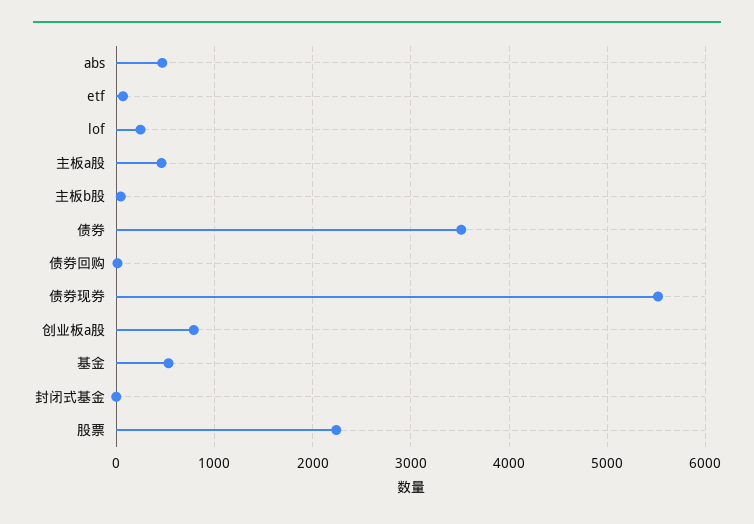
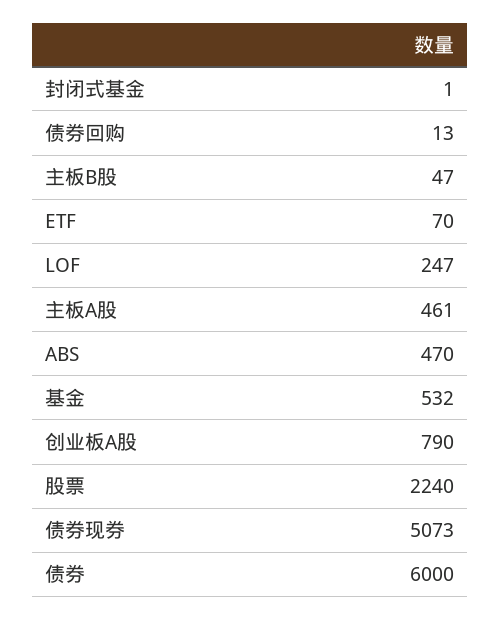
债券: 3500 -> 6000
债券现券: 5500 -> 5073

